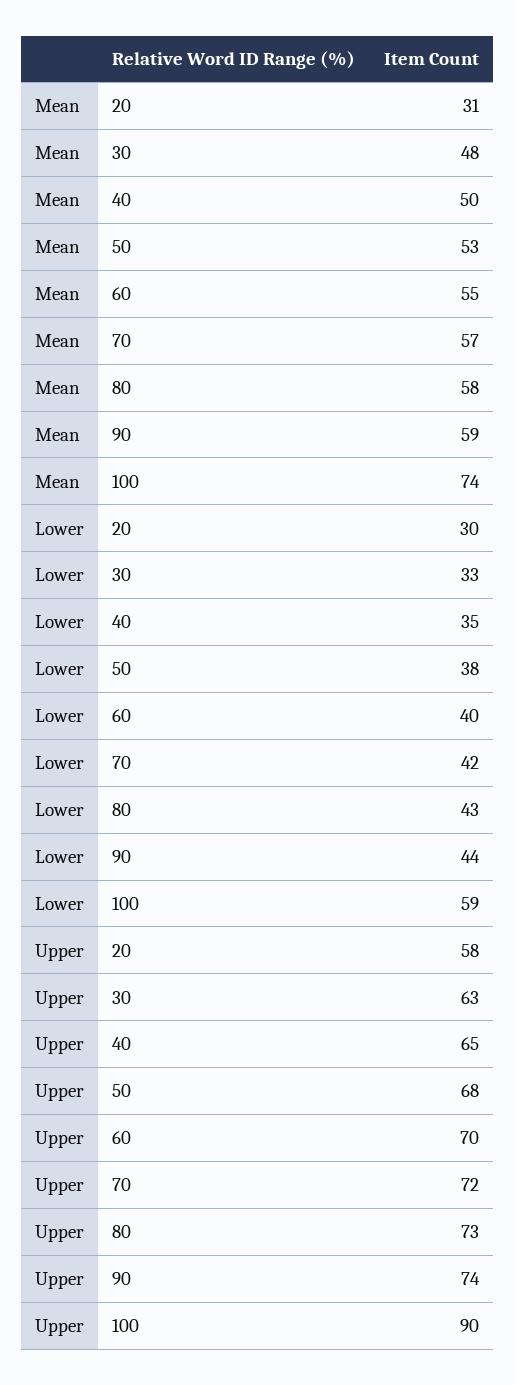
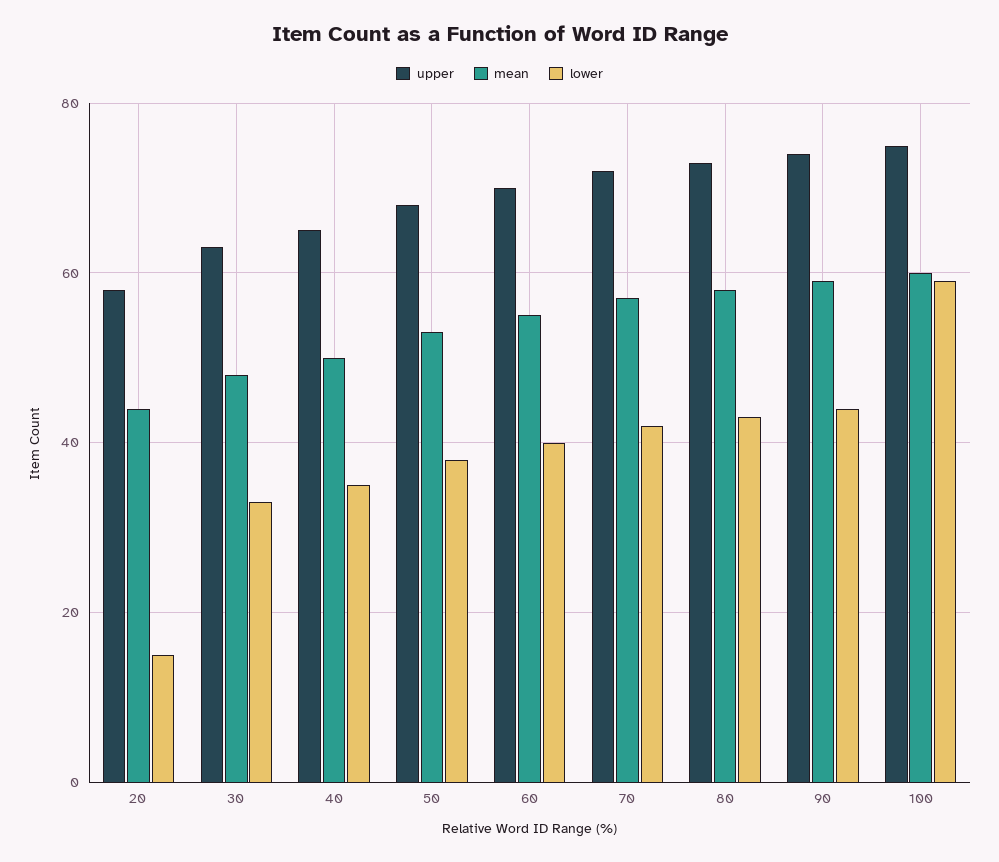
Mean, 20: 31 -> 45
Mean, 100: 74 -> 60
Lower, 20: 30 -> 15
Upper, 100: 90 -> 75

